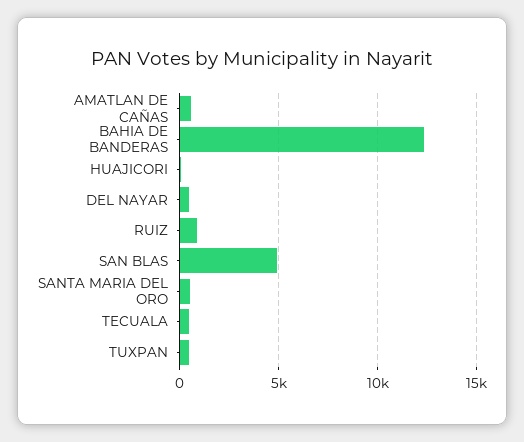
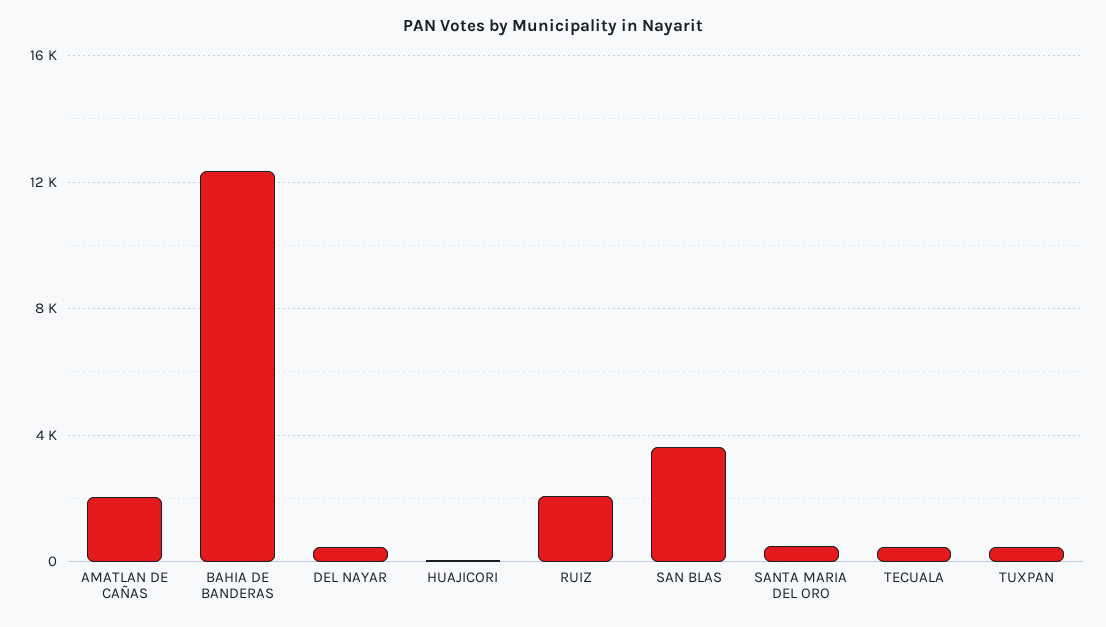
AMATLAN DE CAÑAS: 500 -> 2000
RUIZ: 1000 -> 2000
SAN BLAS: 5000 -> 3500

